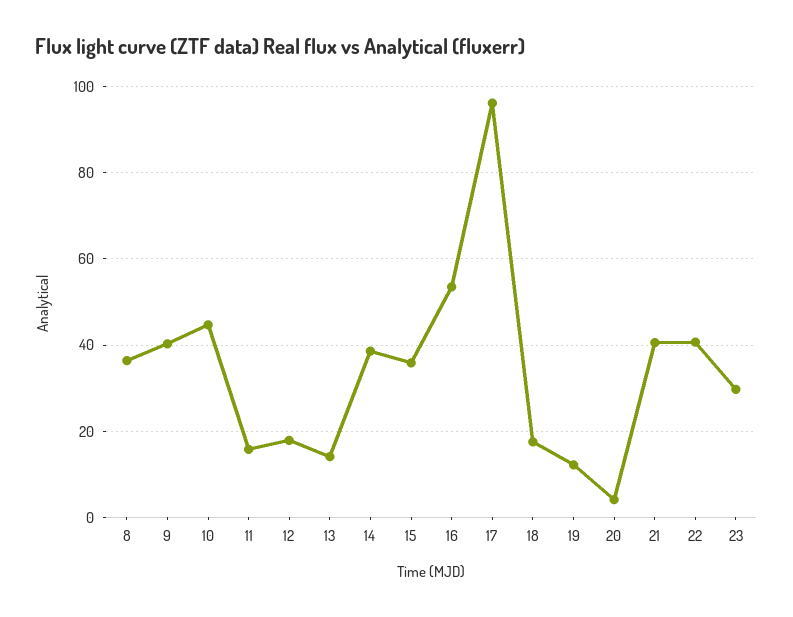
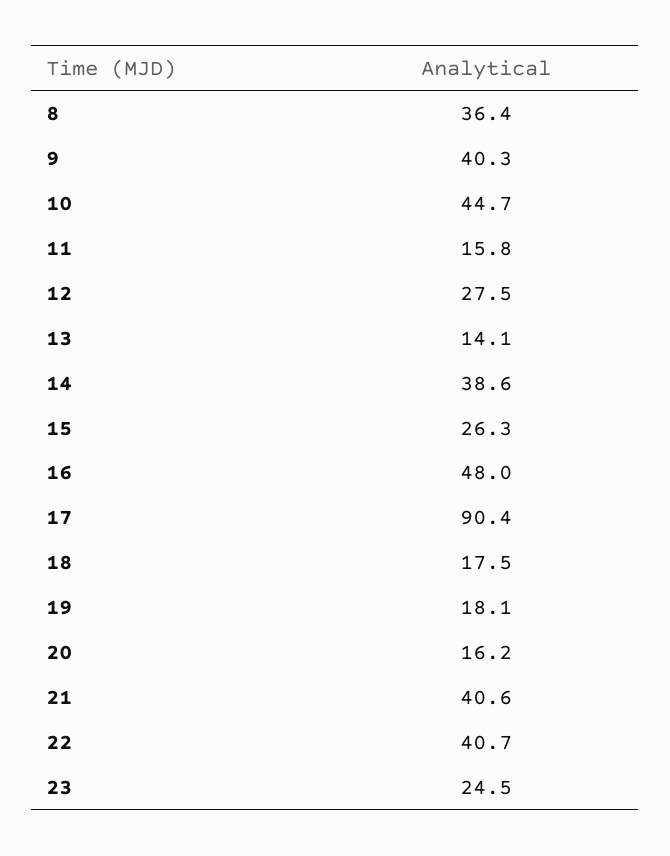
12: 18 -> 27.5
15: 36 -> 26.3
16: 54 -> 48
17: 96 -> 90.4
19: 12 -> 18.1
20: 4 -> 16.2
23: 30 -> 24.5

